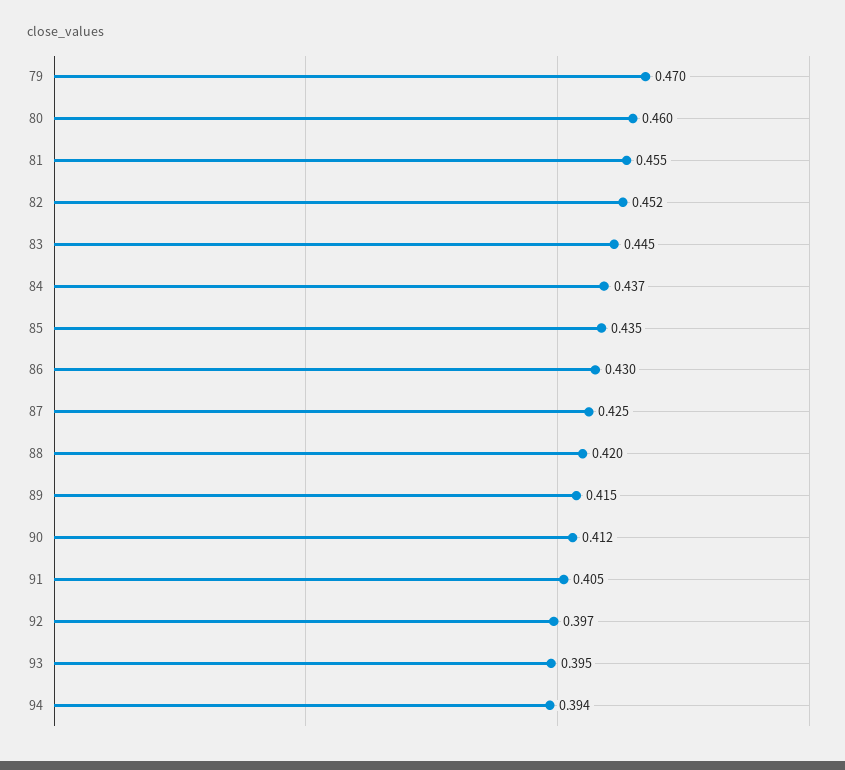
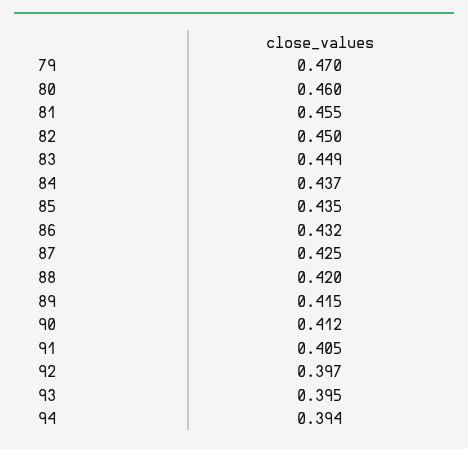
82: 0.452 -> 0.45
83: 0.445 -> 0.449
86: 0.43 -> 0.432

